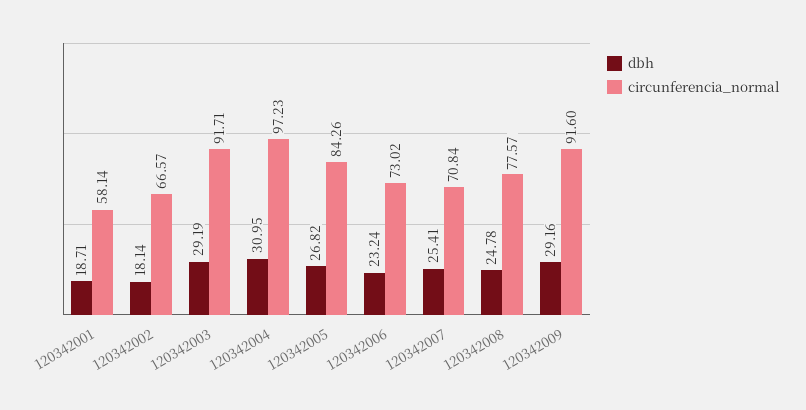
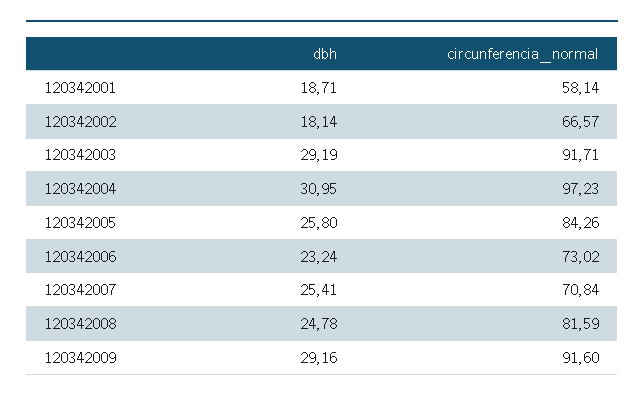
dbh, 120342005: 26.82 -> 25.8
circunferencia_normal, 120342008: 77.57 -> 81.59

